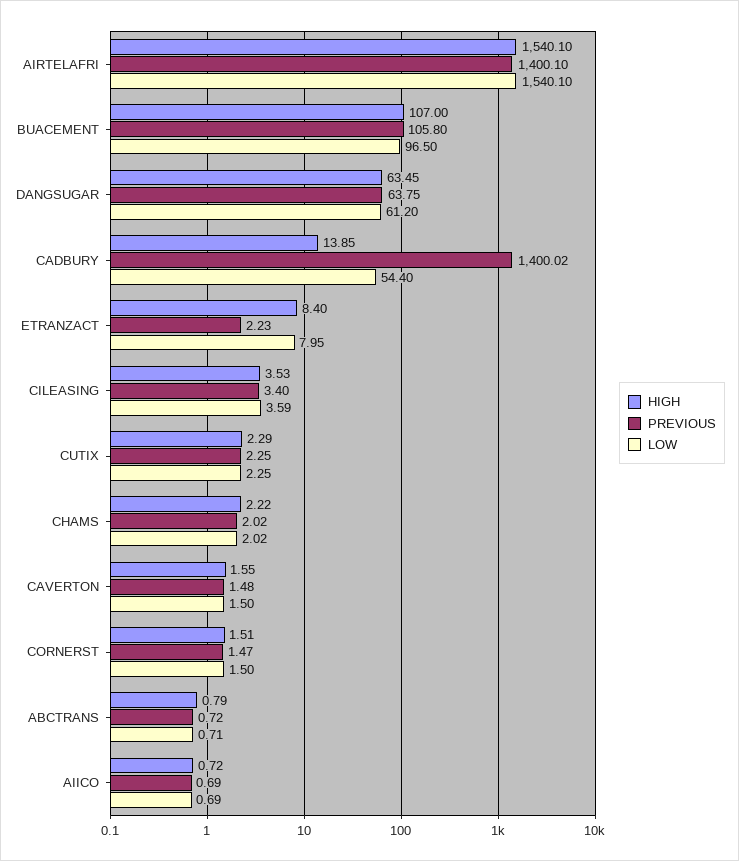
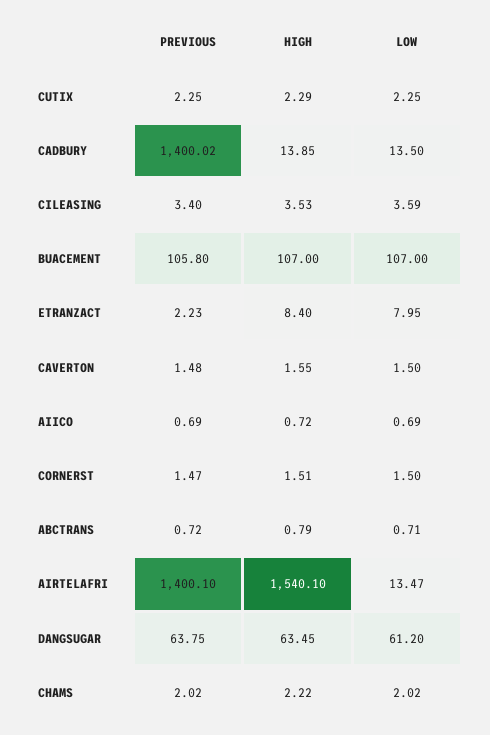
LOW, AIRTELAFRI: 1540.1 -> 13.47
LOW, BUACEMENT: 96.5 -> 107
LOW, CADBURY: 54.4 -> 13.5

